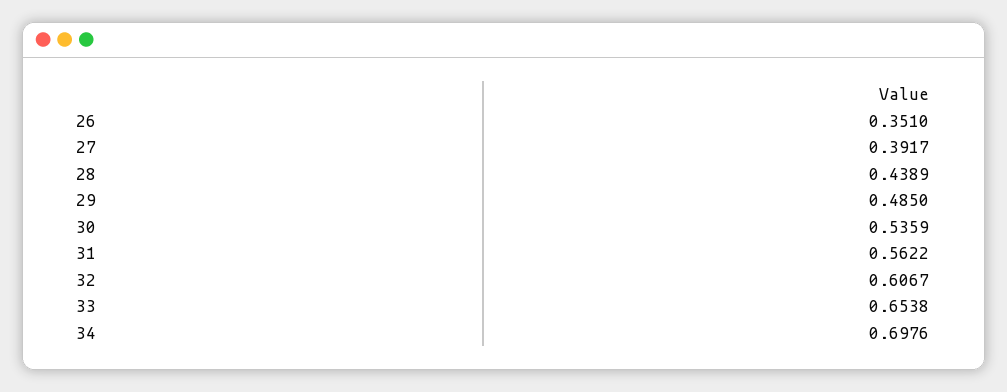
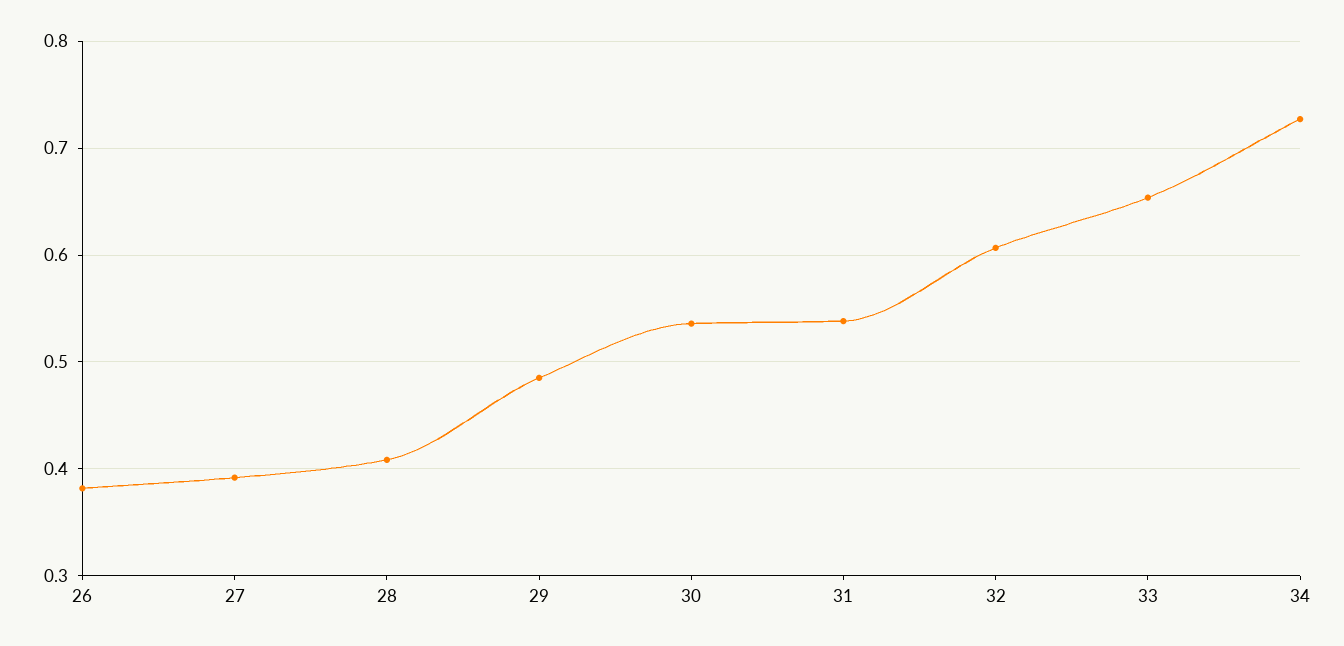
26: 0.351 -> 0.38
28: 0.4389 -> 0.41
31: 0.5622 -> 0.54
34: 0.6976 -> 0.73

